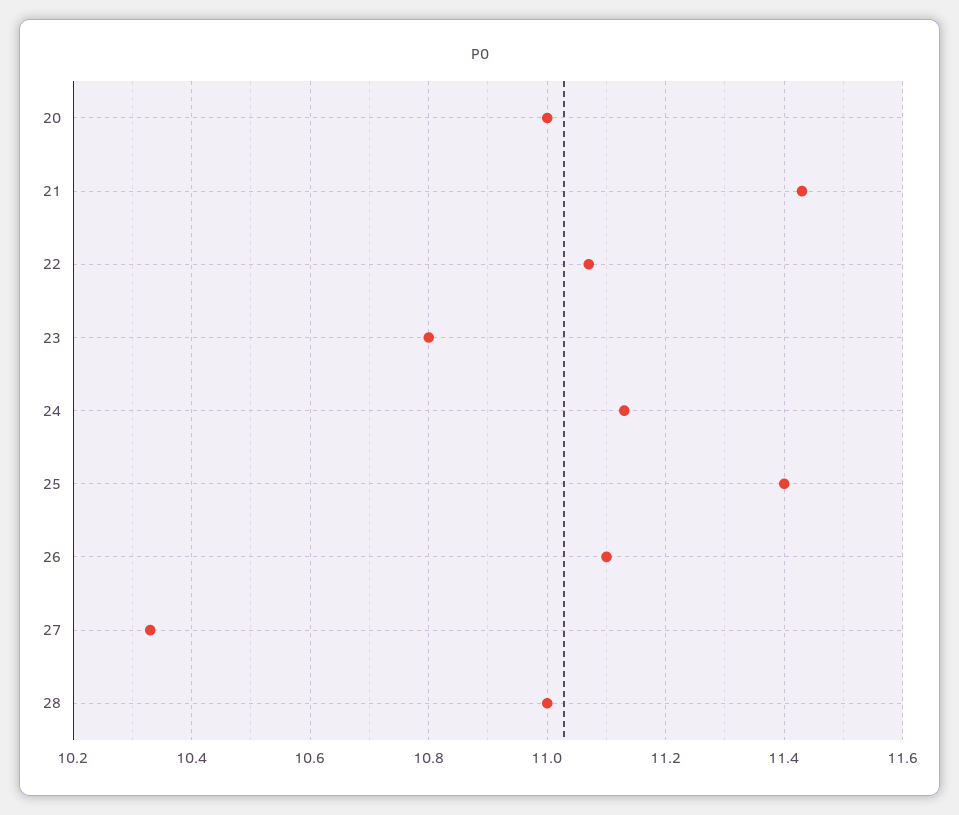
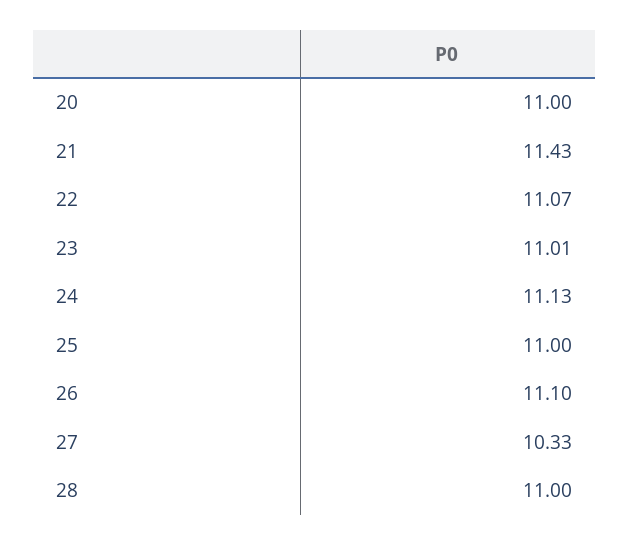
23: 10.8 -> 11.01
25: 11.4 -> 11

